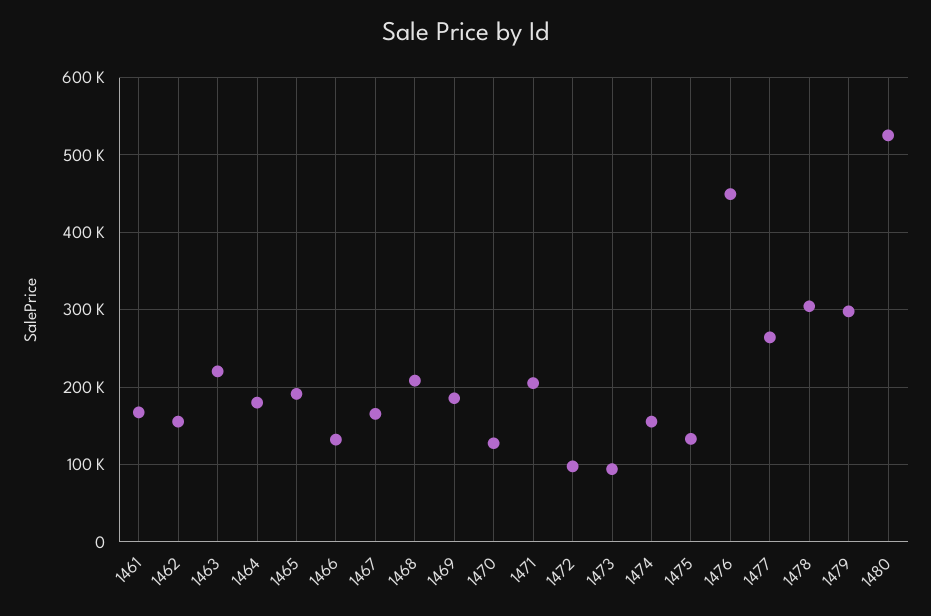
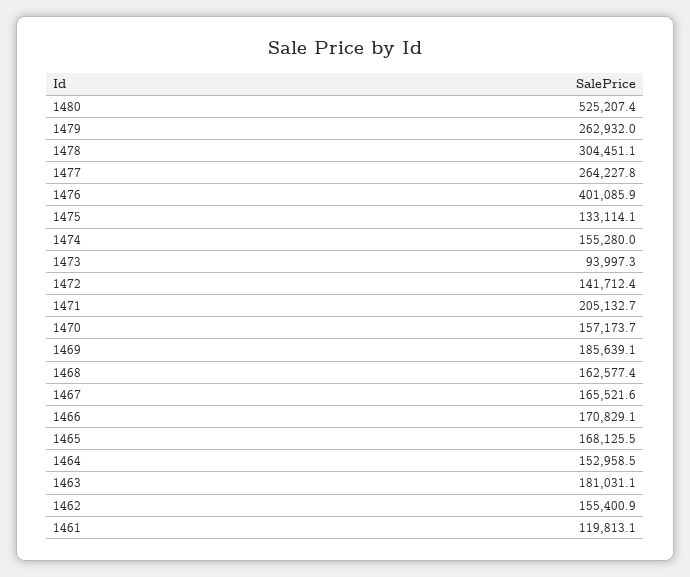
1461: 170000 -> 119813.1
1463: 220000 -> 181031.1
1464: 180000 -> 152958.5
1465: 190000 -> 168125.5
1466: 130000 -> 170829.1
1468: 210000 -> 162577.4
1470: 130000 -> 157173.7
1472: 100000 -> 141712.4
1476: 450000 -> 401085.9
1479: 300000 -> 262932

